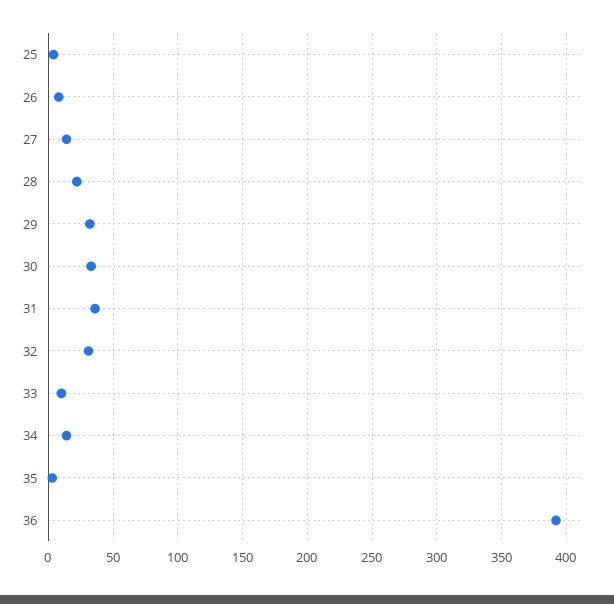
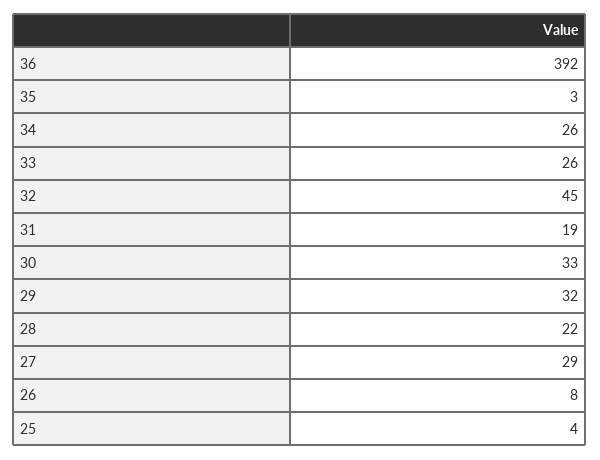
27: 15 -> 29
31: 35 -> 19
32: 30 -> 45
33: 10 -> 26
34: 15 -> 26

